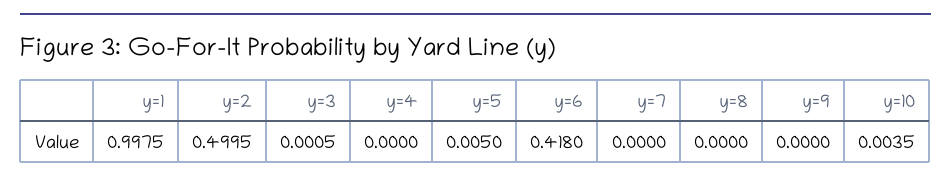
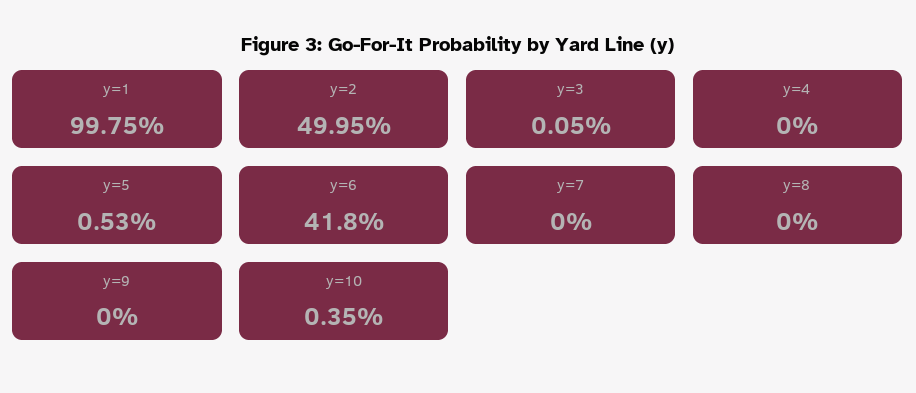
y=5: 0.005 -> 0.0053

